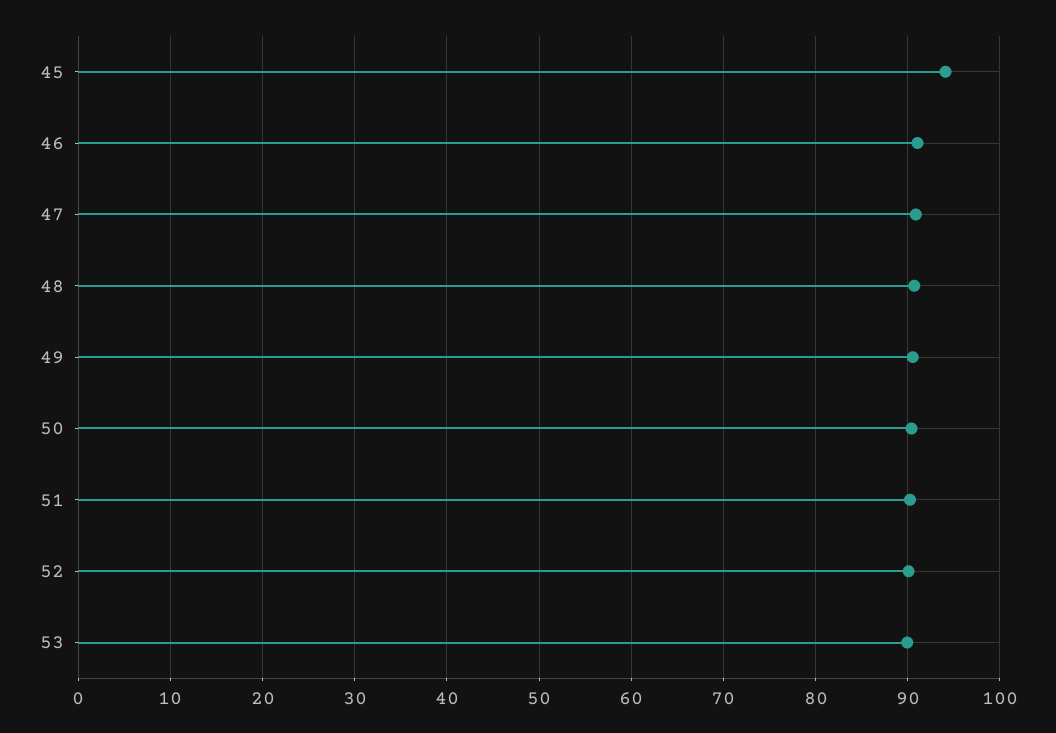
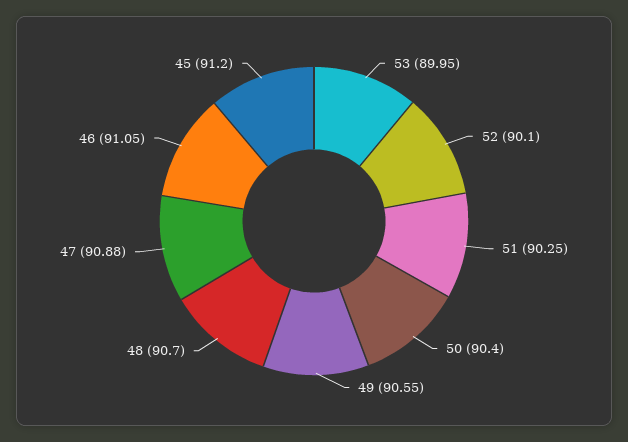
45: 94 -> 91.2

